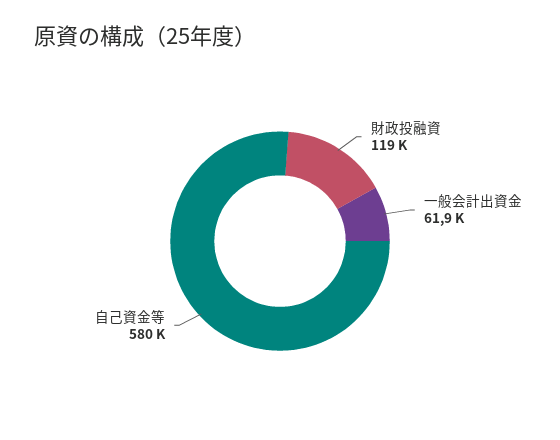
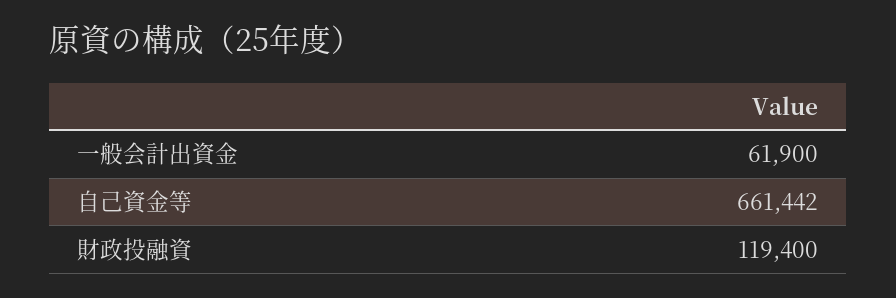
自己資金等: 580000 -> 661442

